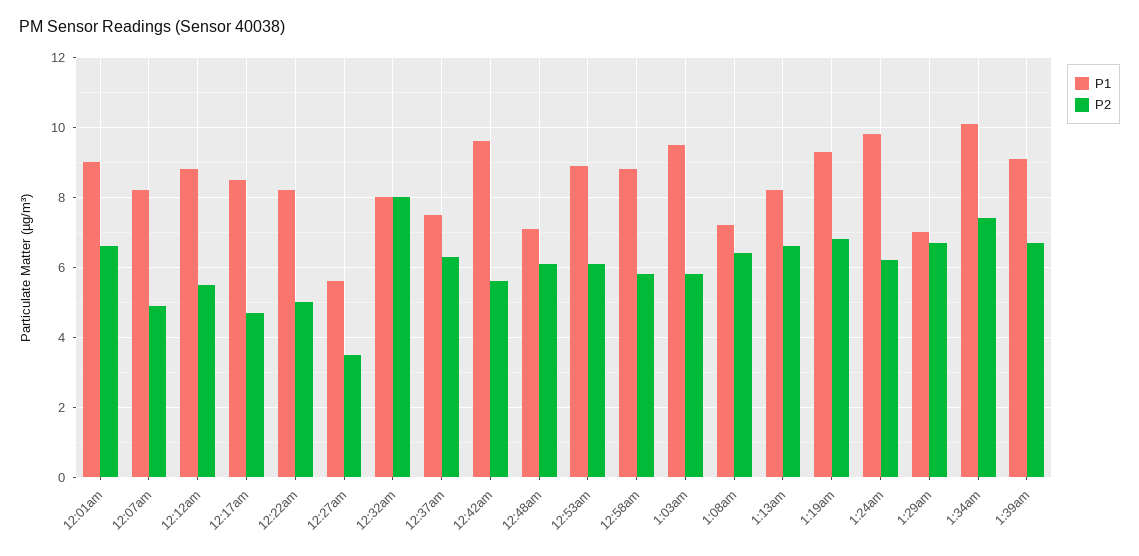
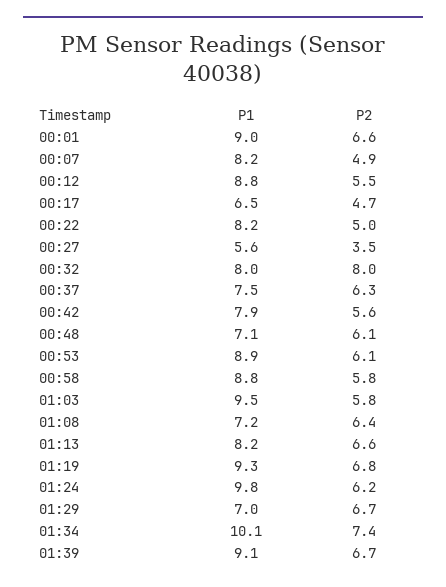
P1, 12:17am: 8.5 -> 6.5
P1, 12:42am: 9.5 -> 7.9

